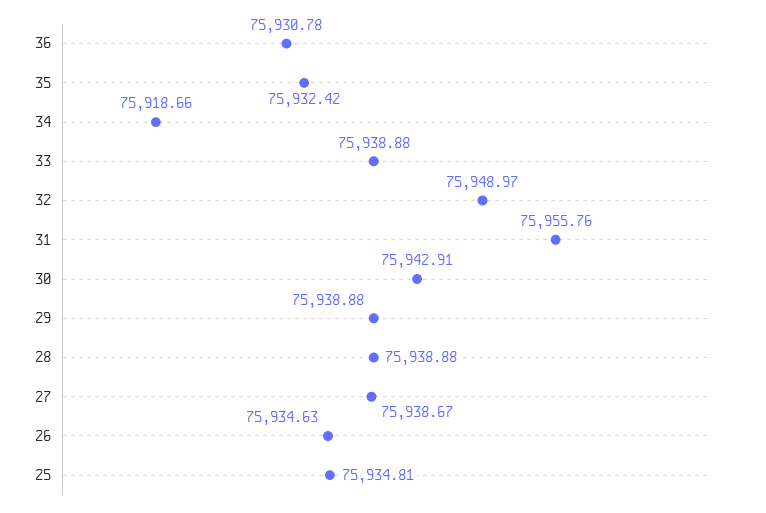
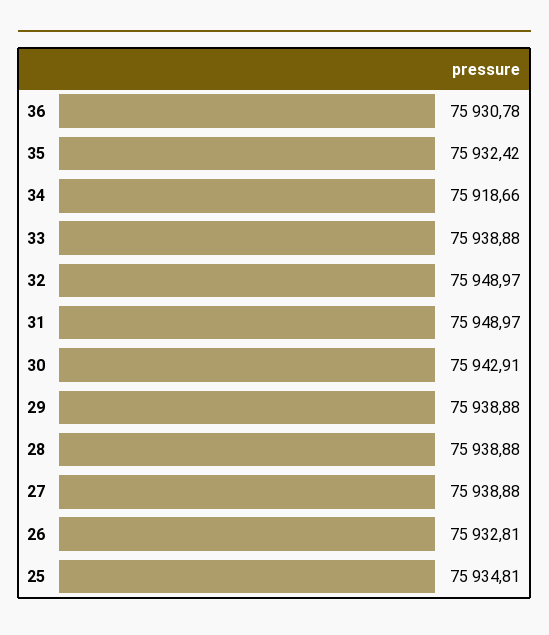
31: 75955.76 -> 75948.97
27: 75938.67 -> 75938.88
26: 75934.63 -> 75932.81

